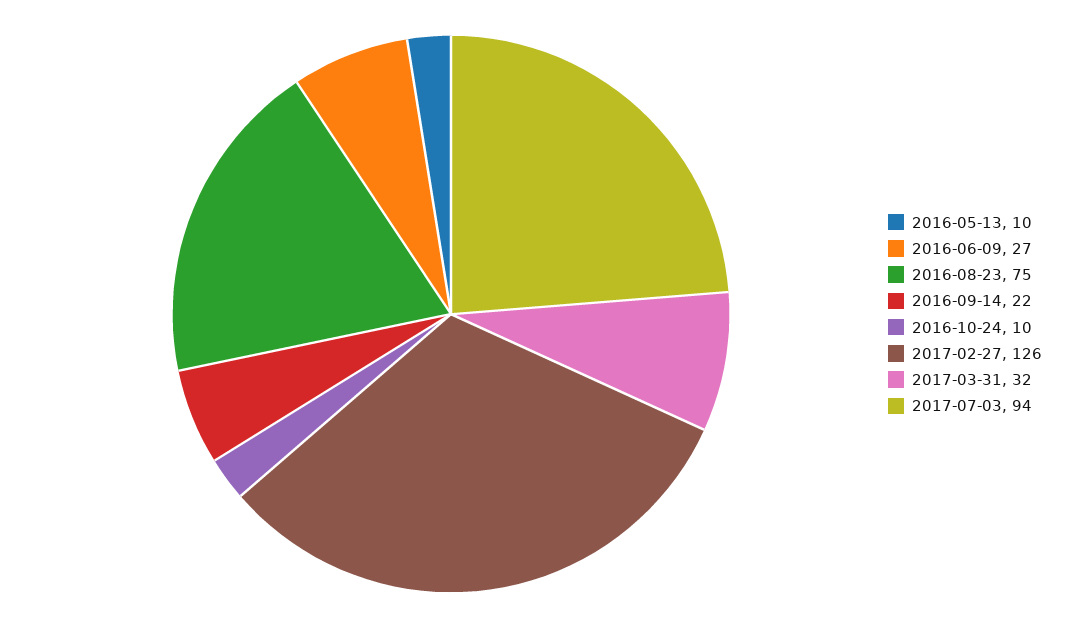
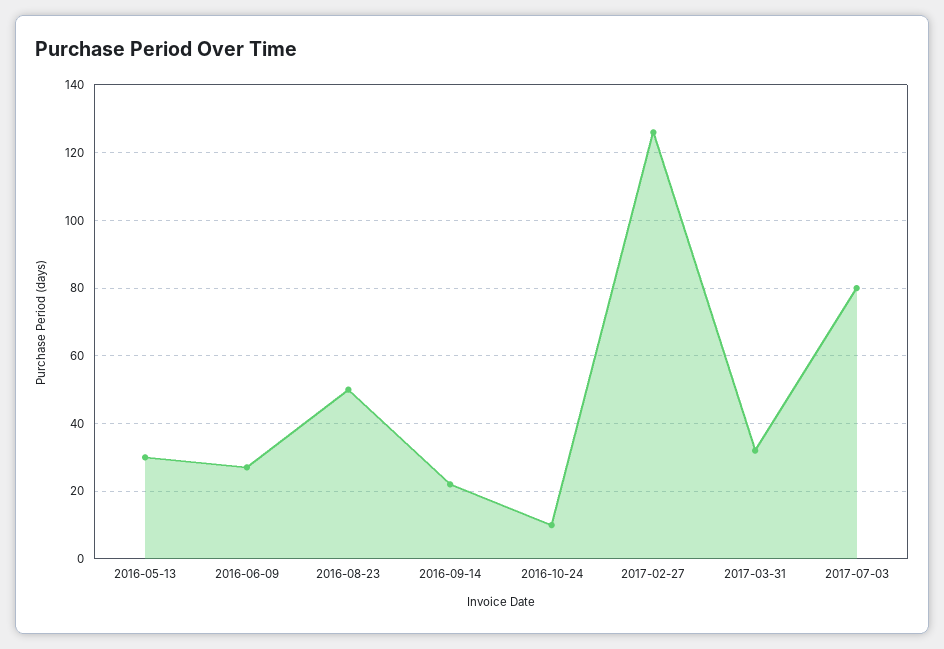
2016-05-13: 10 -> 30
2016-08-23: 75 -> 50
2017-07-03: 94 -> 80

